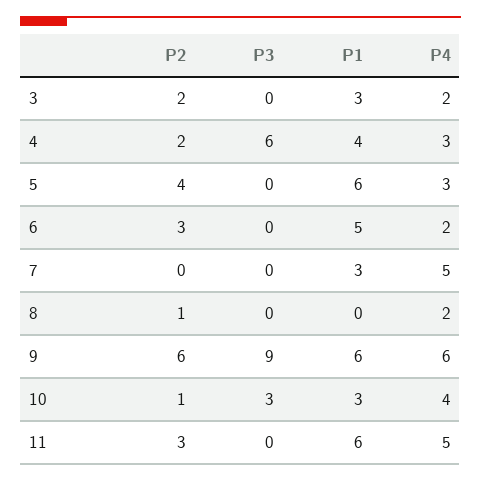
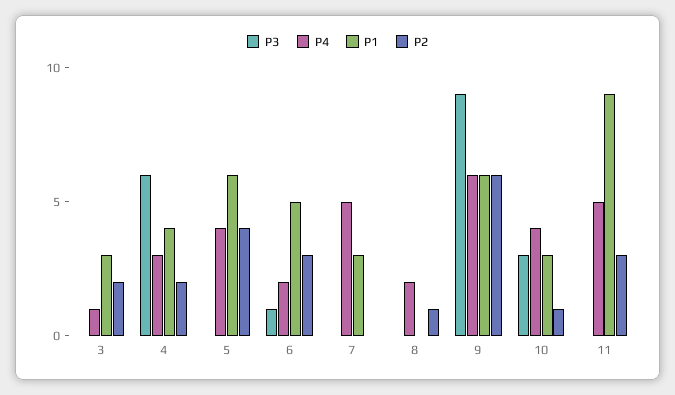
P4, 3: 2 -> 1
P4, 5: 3 -> 4
P3, 6: 0 -> 1
P1, 11: 6 -> 9

